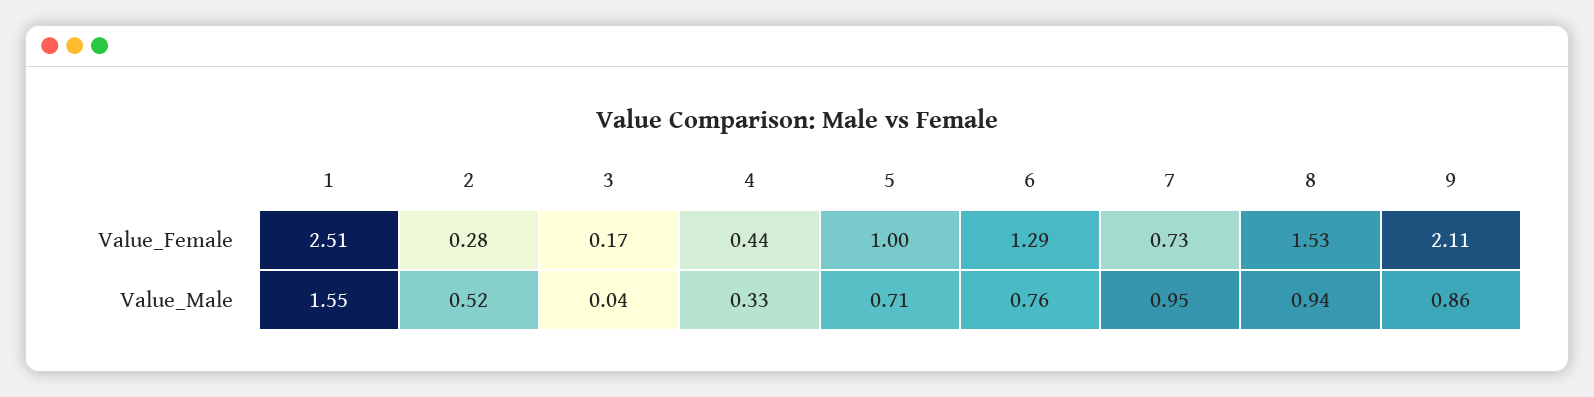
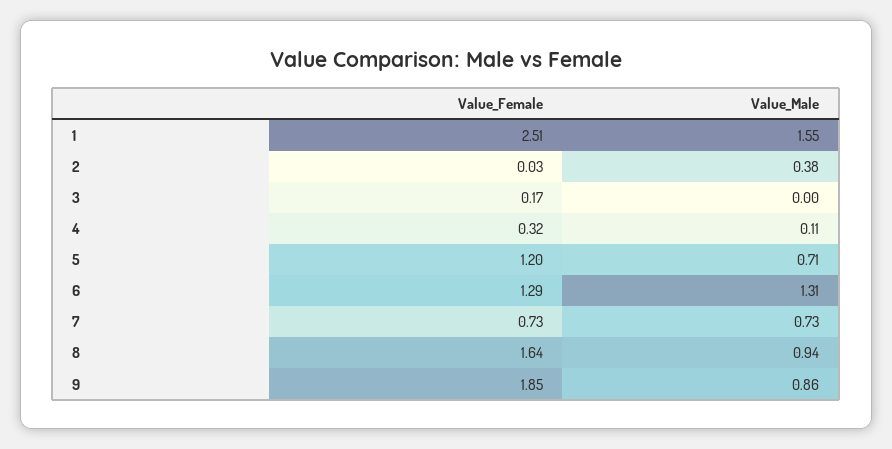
2, Value_Female: 0.28 -> 0.03
4, Value_Female: 0.44 -> 0.32
5, Value_Female: 1 -> 1.2
8, Value_Female: 1.53 -> 1.64
9, Value_Female: 2.11 -> 1.85
2, Value_Male: 0.52 -> 0.38
3, Value_Male: 0.04 -> 0
4, Value_Male: 0.33 -> 0.11
6, Value_Male: 0.76 -> 1.31
7, Value_Male: 0.95 -> 0.73

